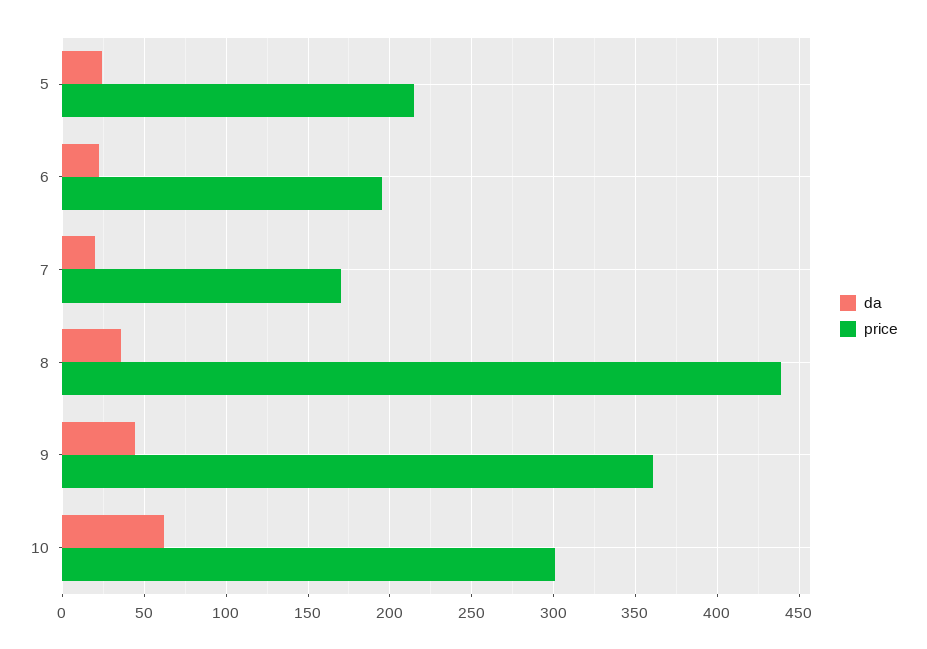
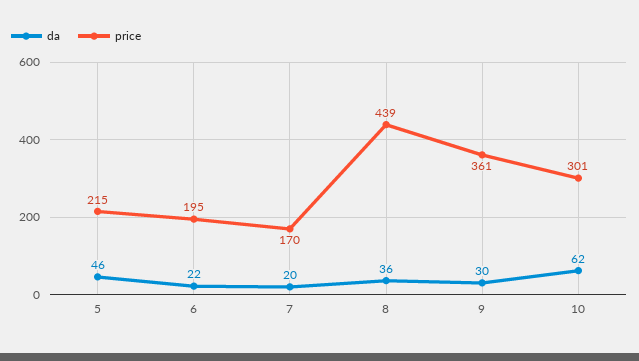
da, 5: 25 -> 46
da, 9: 45 -> 30

